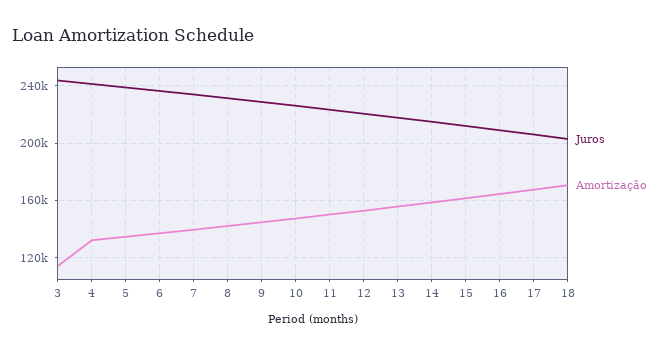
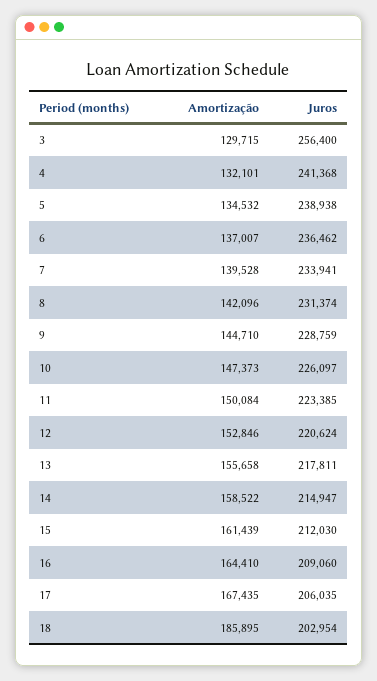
Juros, 3: 245000 -> 256400
Amortização, 3: 115000 -> 129715
Amortização, 18: 170000 -> 185895

